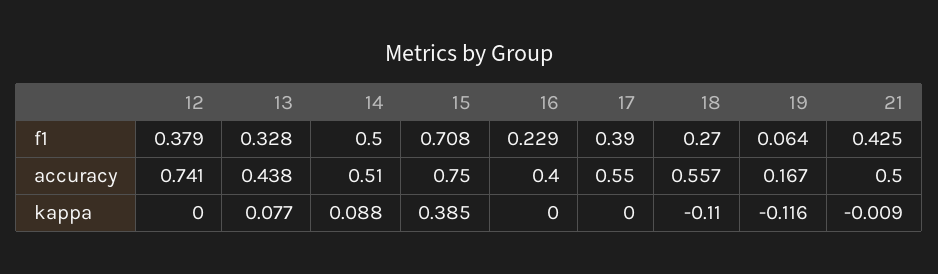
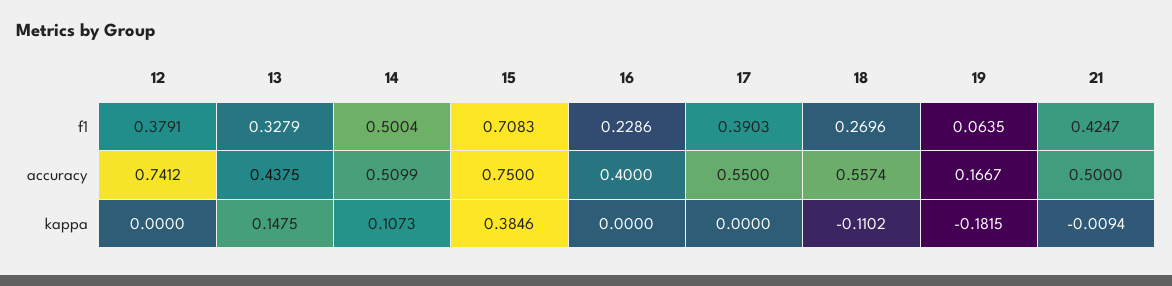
13, kappa: 0.077 -> 0.1475
14, kappa: 0.088 -> 0.1073
19, kappa: -0.116 -> -0.1815

